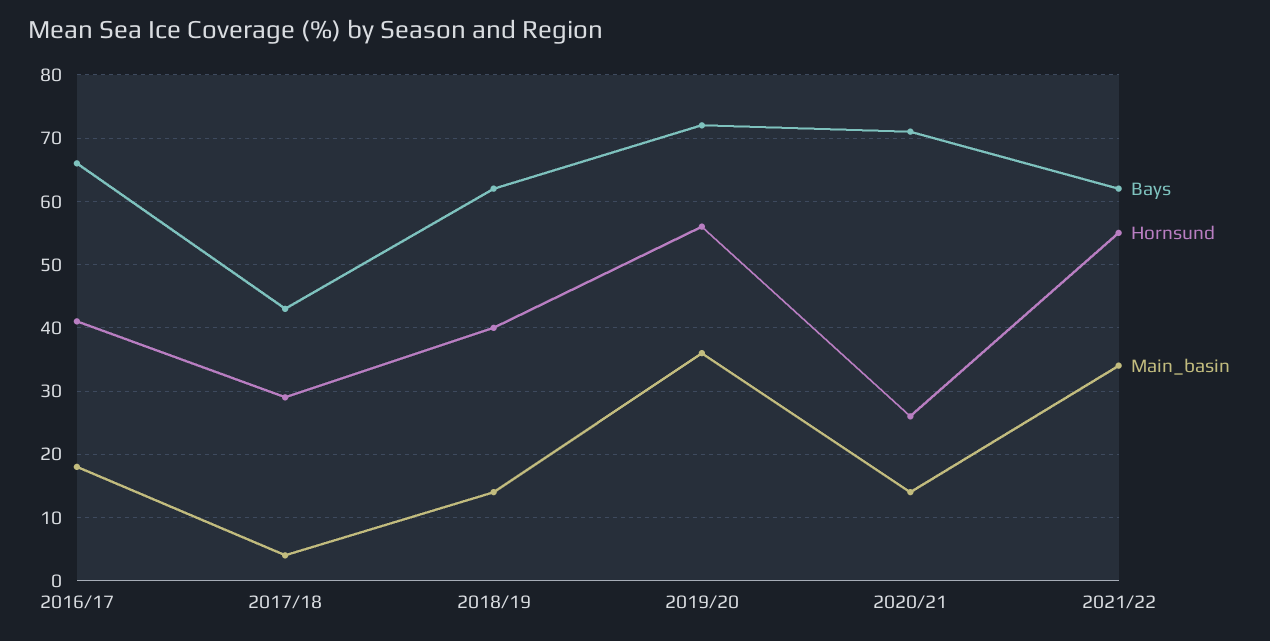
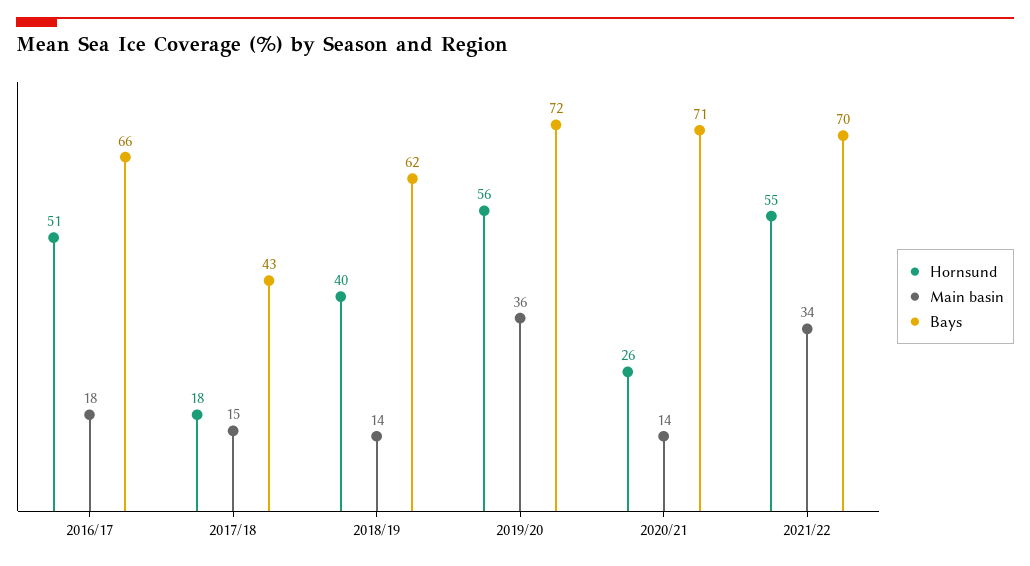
Hornsund, 2016/17: 41 -> 51
Hornsund, 2017/18: 29 -> 18
Main_basin, 2017/18: 4 -> 15
Bays, 2021/22: 62 -> 70

